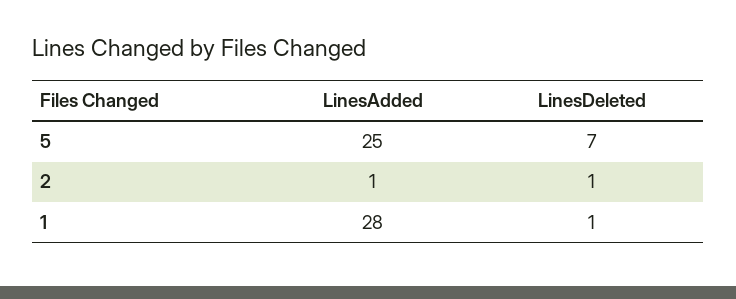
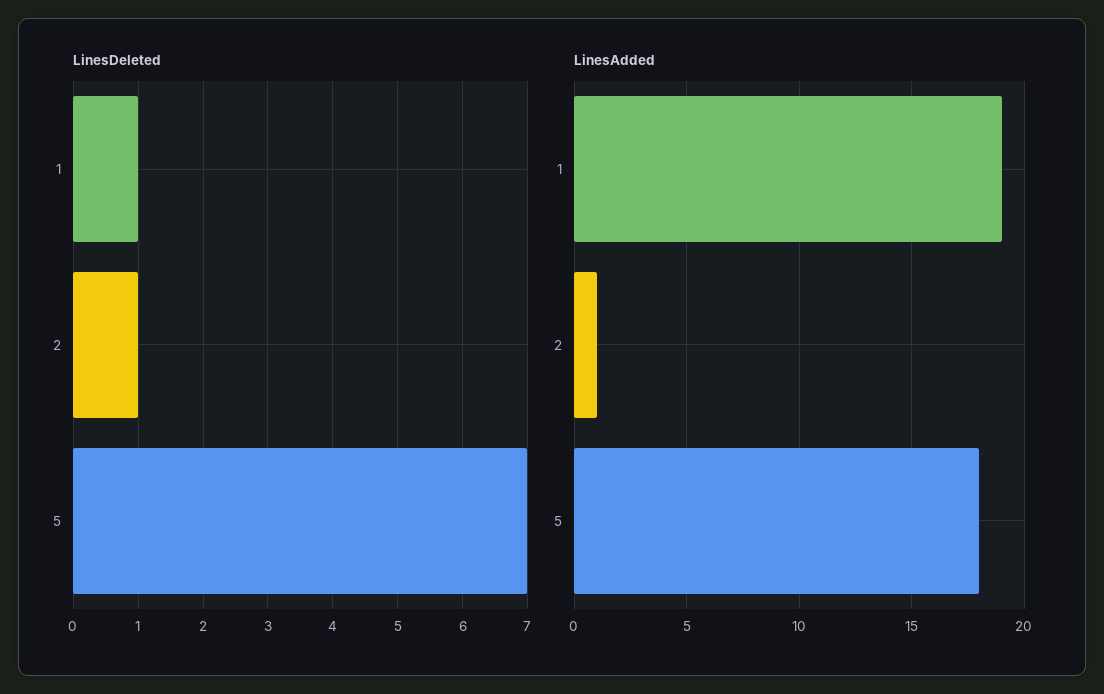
LinesAdded, 5: 25 -> 18
LinesAdded, 1: 28 -> 19

